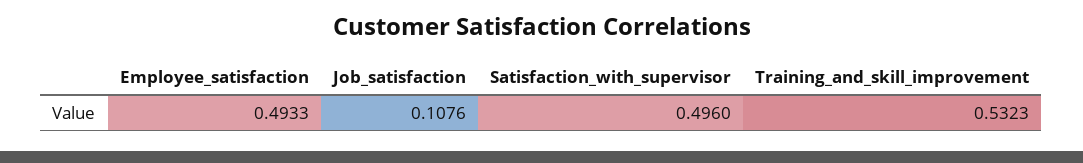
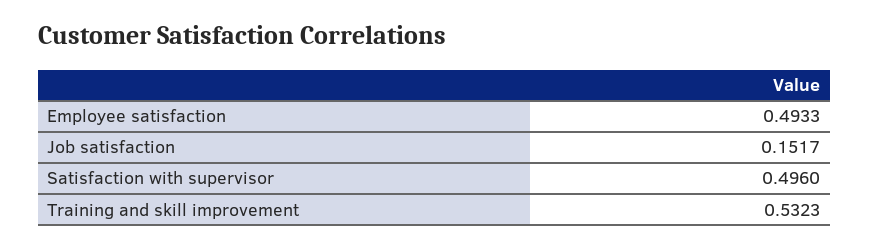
Job_satisfaction: 0.1076 -> 0.1517

